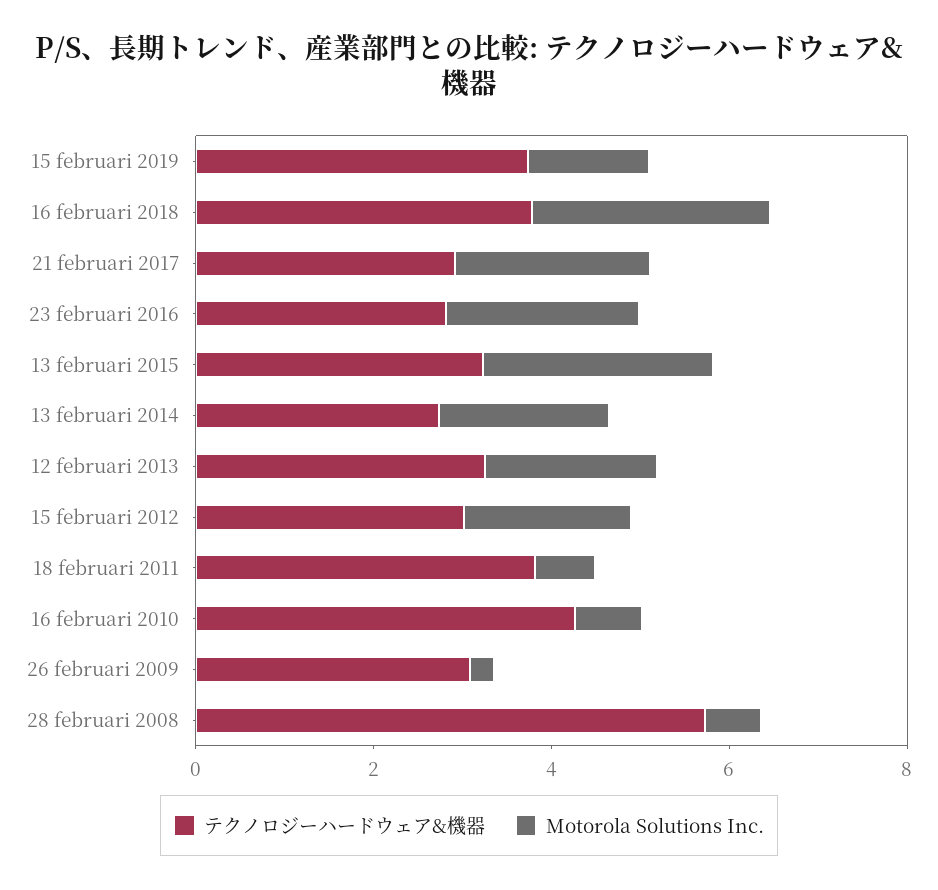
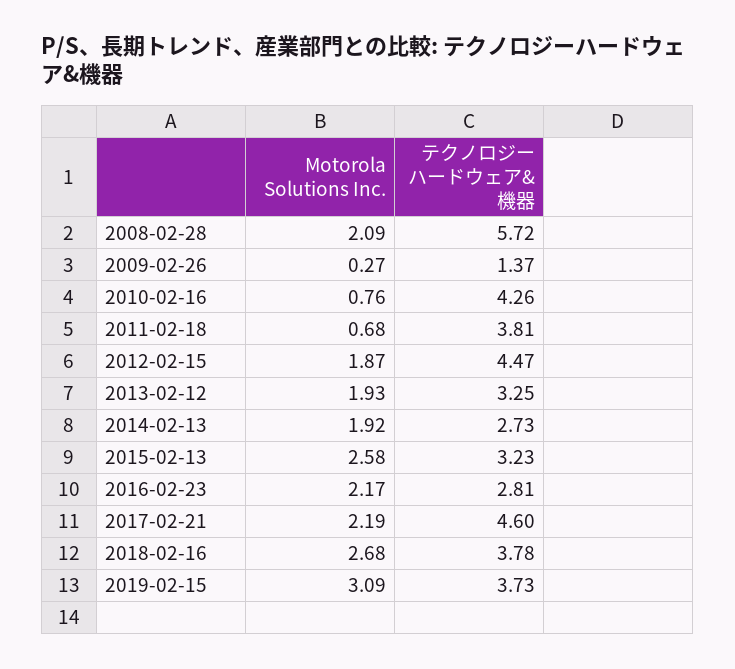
Motorola Solutions Inc., 15 februari 2019: 1.5 -> 3.09
テクノロジーハードウェア&機器, 21 februari 2017: 3 -> 4.6
テクノロジーハードウェア&機器, 15 februari 2012: 3 -> 4.47
テクノロジーハードウェア&機器, 26 februari 2009: 3 -> 1.37
Motorola Solutions Inc., 28 februari 2008: 0.5 -> 2.09

